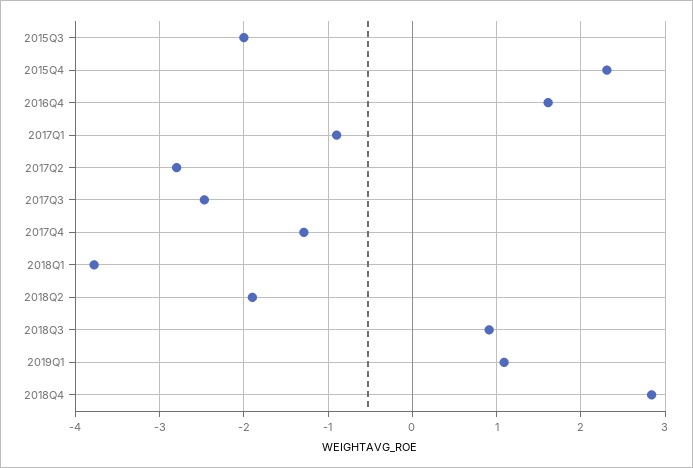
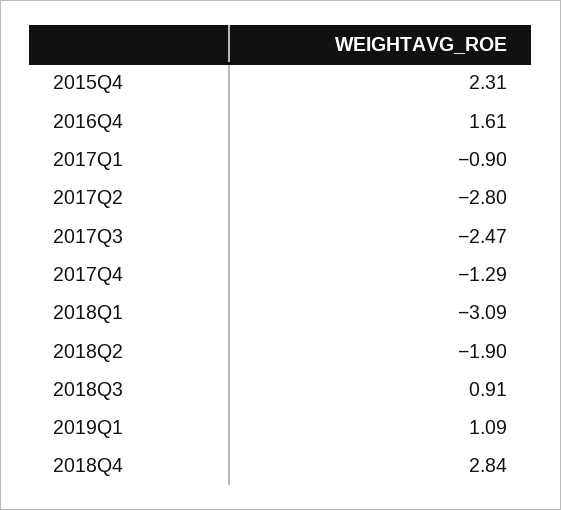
2015Q3: -2 -> none
2018Q1: -3.8 -> -3.09

